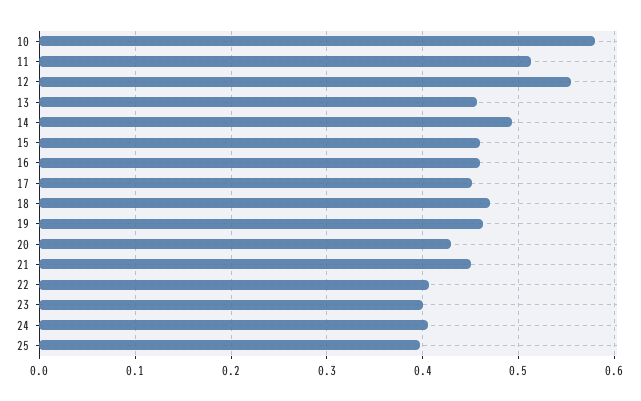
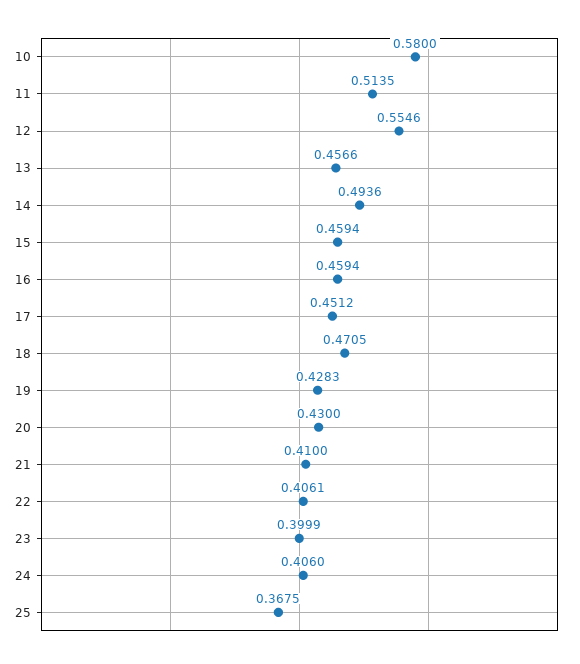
19: 0.46 -> 0.4283
21: 0.45 -> 0.41
25: 0.4 -> 0.3675

